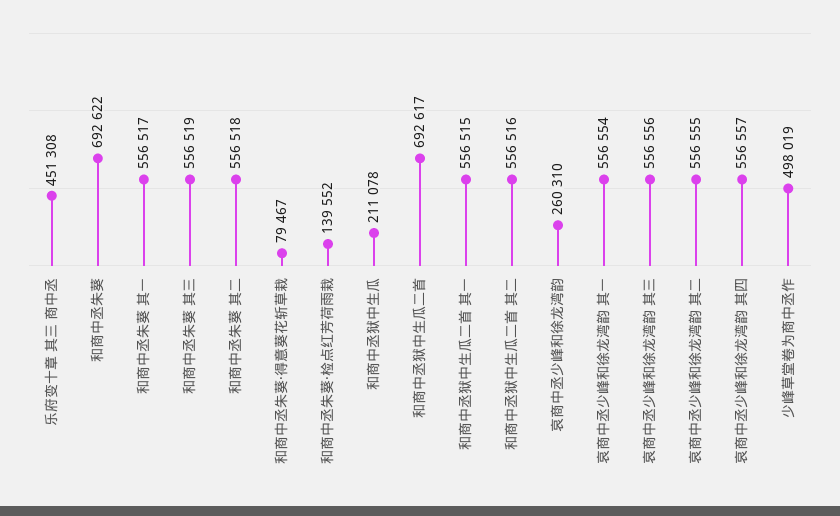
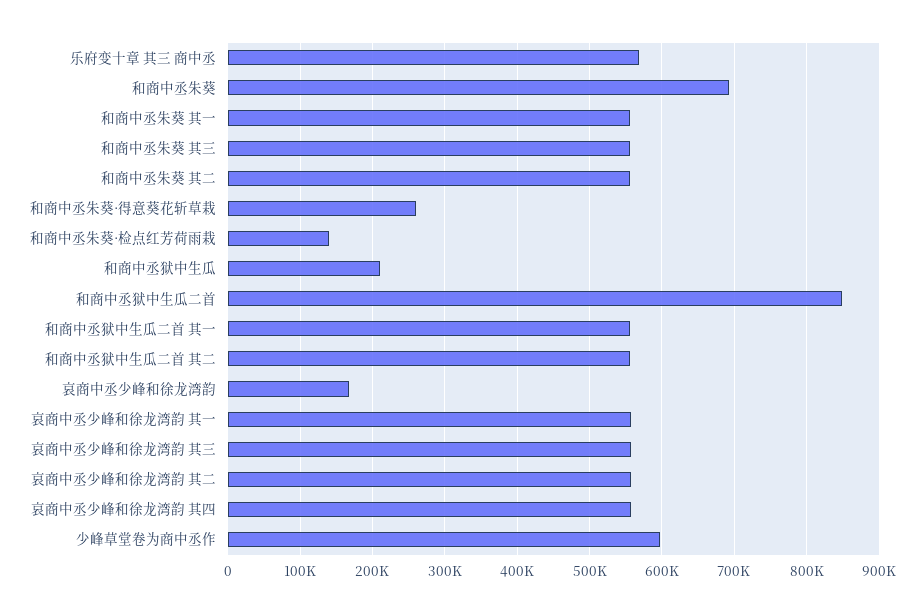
乐府变十章 其三 商中丞: 451308 -> 570000
和商中丞朱葵·得意葵花斩草栽: 79467 -> 260000
和商中丞狱中生瓜二首: 692617 -> 850000
哀商中丞少峰和徐龙湾韵: 260310 -> 170000
少峰草堂卷为商中丞作: 498019 -> 600000

